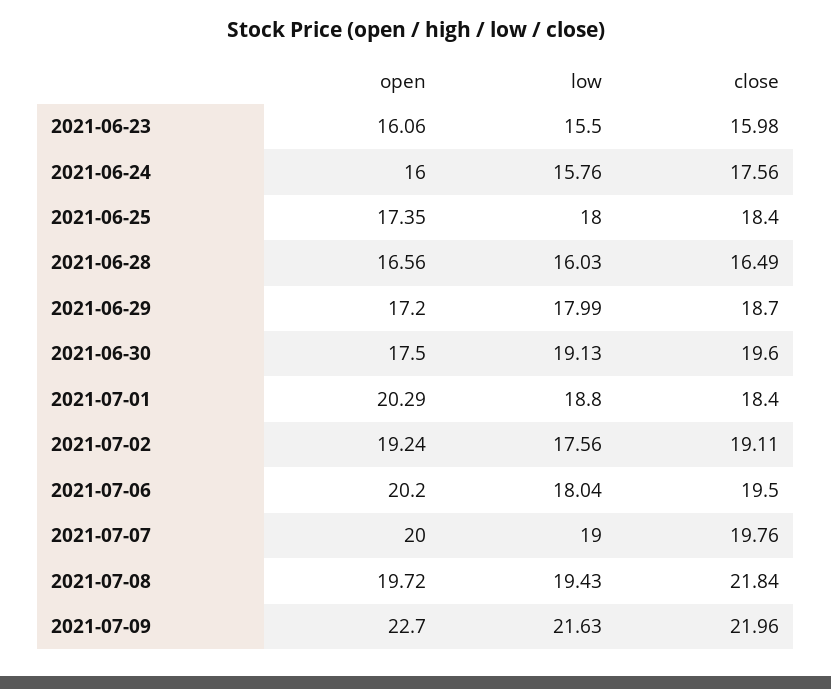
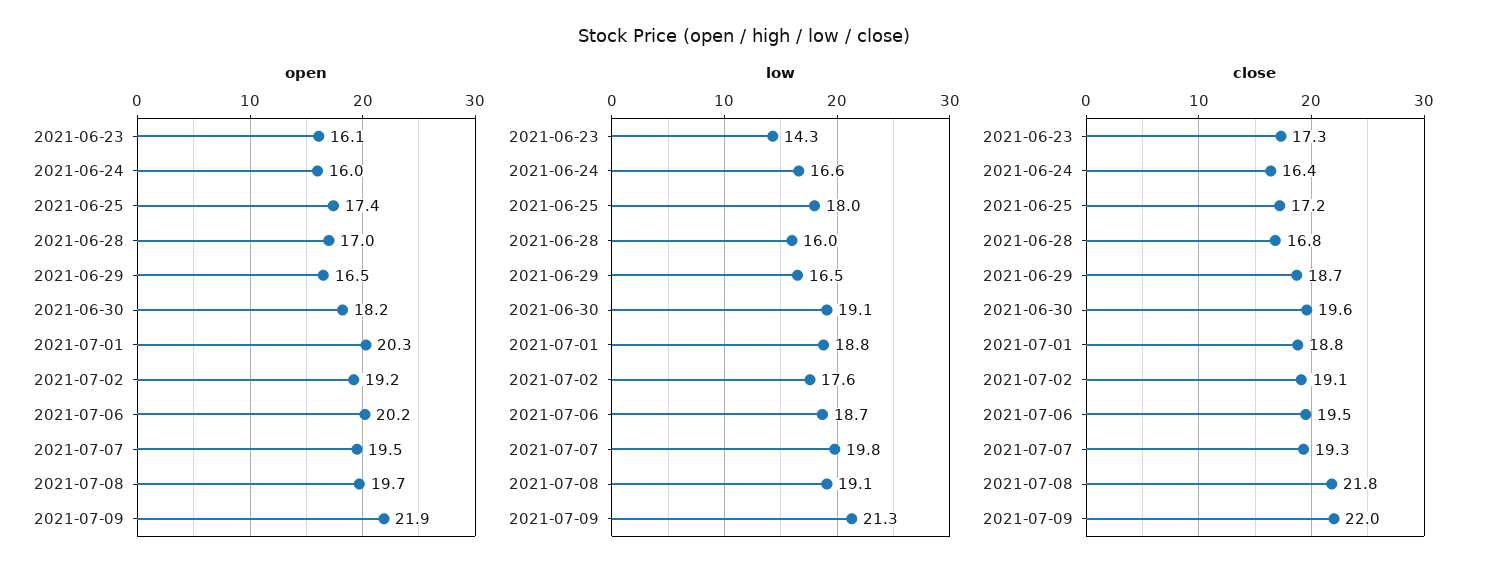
low, 2021-06-23: 15.5 -> 14.3
close, 2021-06-23: 15.98 -> 17.3
low, 2021-06-24: 15.76 -> 16.6
close, 2021-06-24: 17.56 -> 16.4
close, 2021-06-25: 18.4 -> 17.2
open, 2021-06-28: 16.56 -> 17
close, 2021-06-28: 16.49 -> 16.8
open, 2021-06-29: 17.2 -> 16.5
low, 2021-06-29: 17.99 -> 16.5
open, 2021-06-30: 17.5 -> 18.2
close, 2021-07-01: 18.4 -> 18.8
low, 2021-07-06: 18.04 -> 18.7
open, 2021-07-07: 20 -> 19.5
low, 2021-07-07: 19 -> 19.8
close, 2021-07-07: 19.76 -> 19.3
low, 2021-07-08: 19.43 -> 19.1
open, 2021-07-09: 22.7 -> 21.9
low, 2021-07-09: 21.63 -> 21.3

